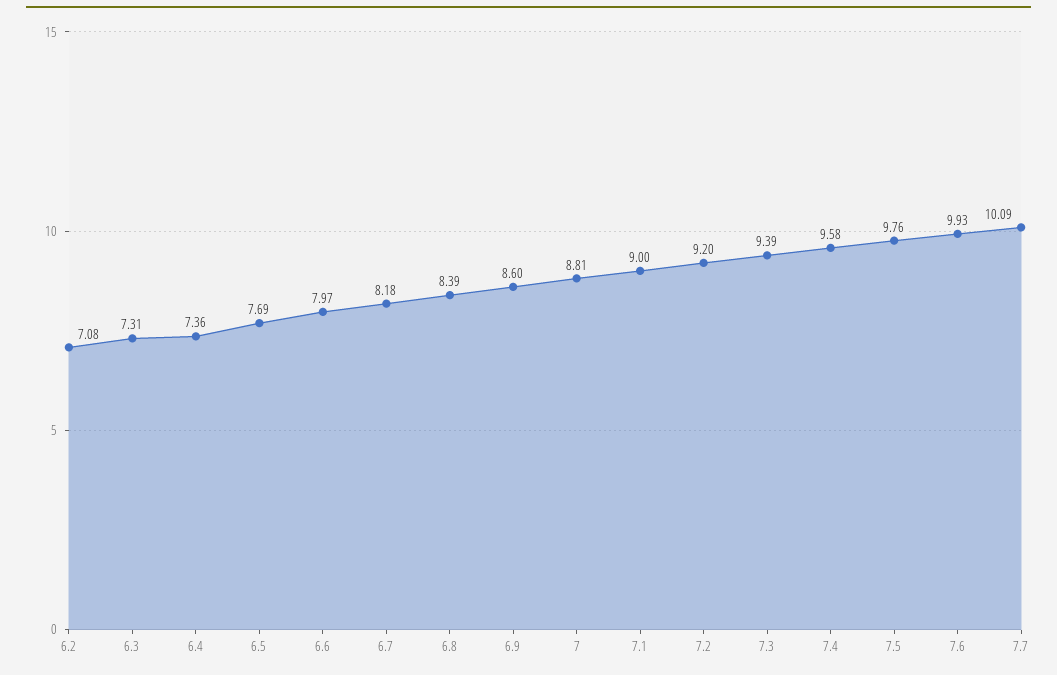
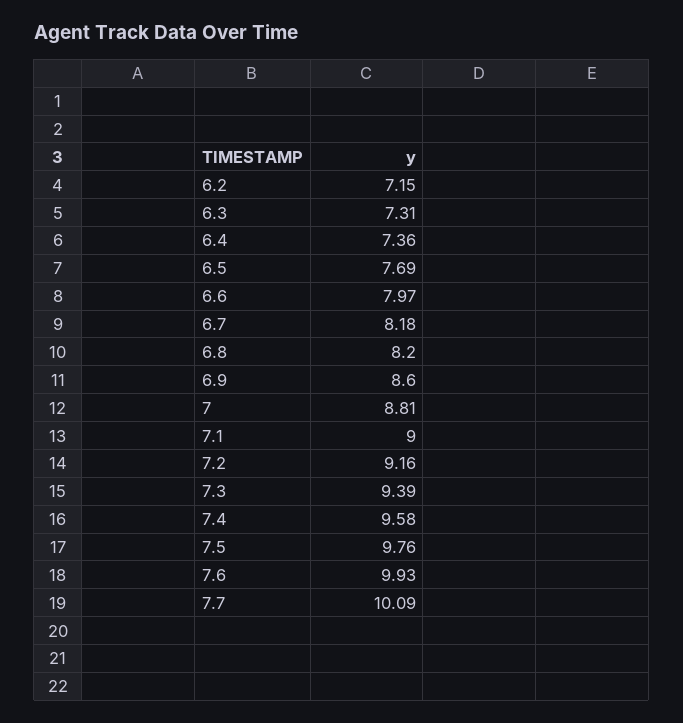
6.2: 7.08 -> 7.15
6.8: 8.39 -> 8.2
7.2: 9.2 -> 9.16

